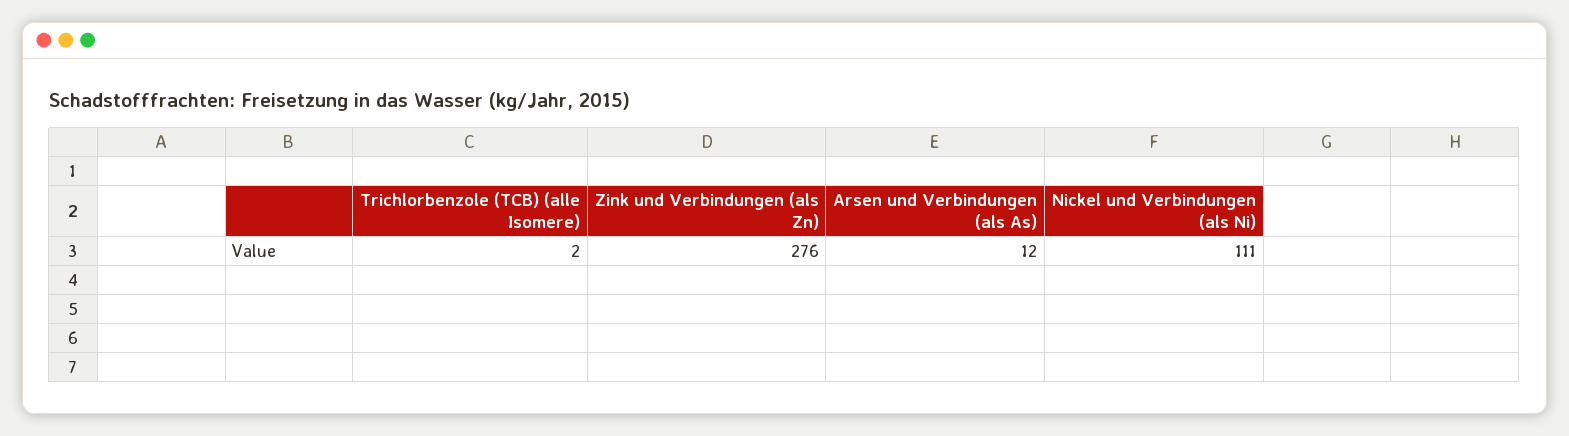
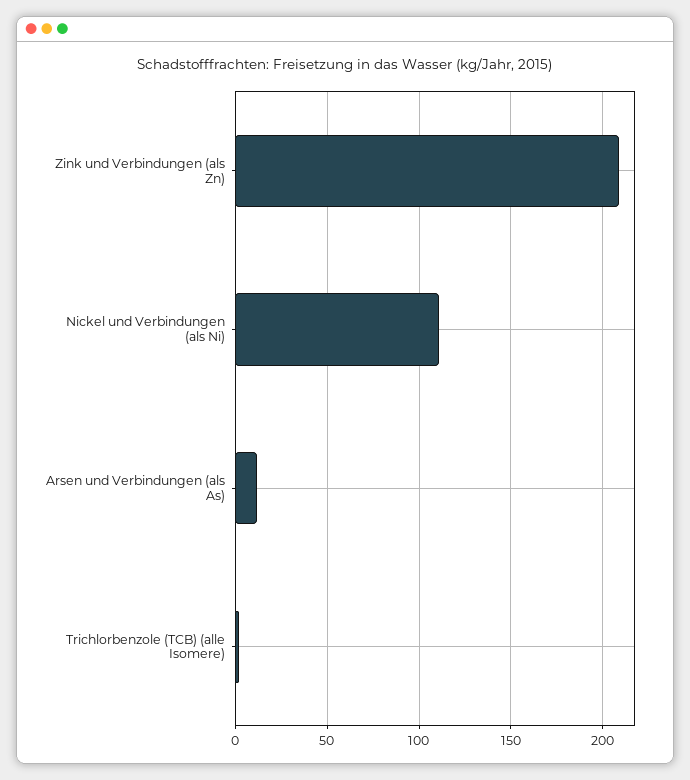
Zink und Verbindungen (als Zn): 276 -> 210

